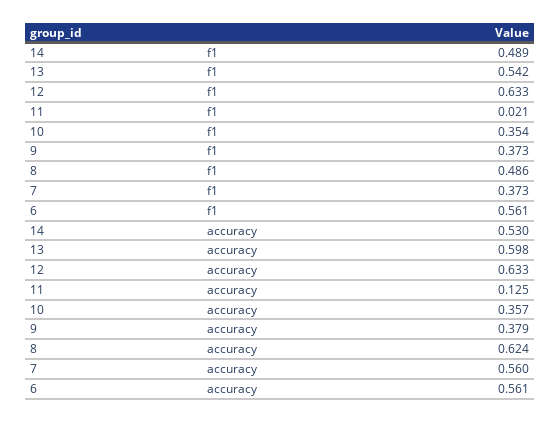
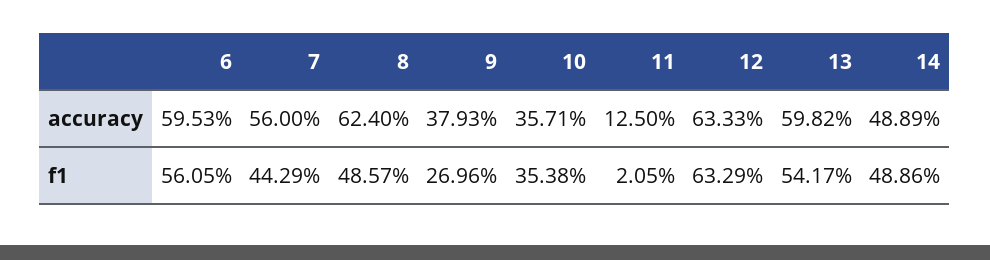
9, f1: 0.373 -> 0.2696
7, f1: 0.373 -> 0.4429
14, accuracy: 0.53 -> 0.4889
6, accuracy: 0.561 -> 0.5953

